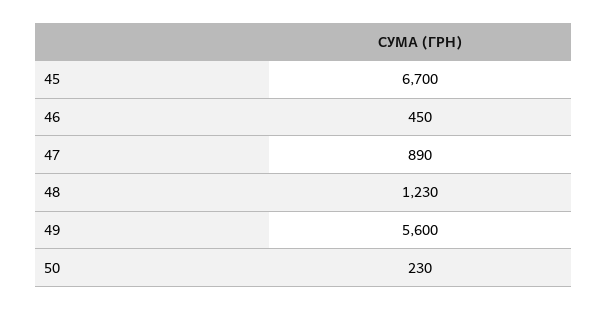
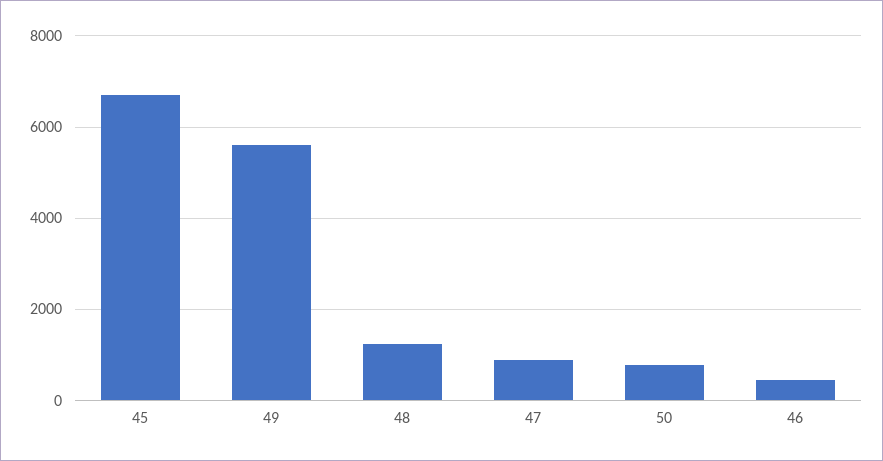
50: 230 -> 800

